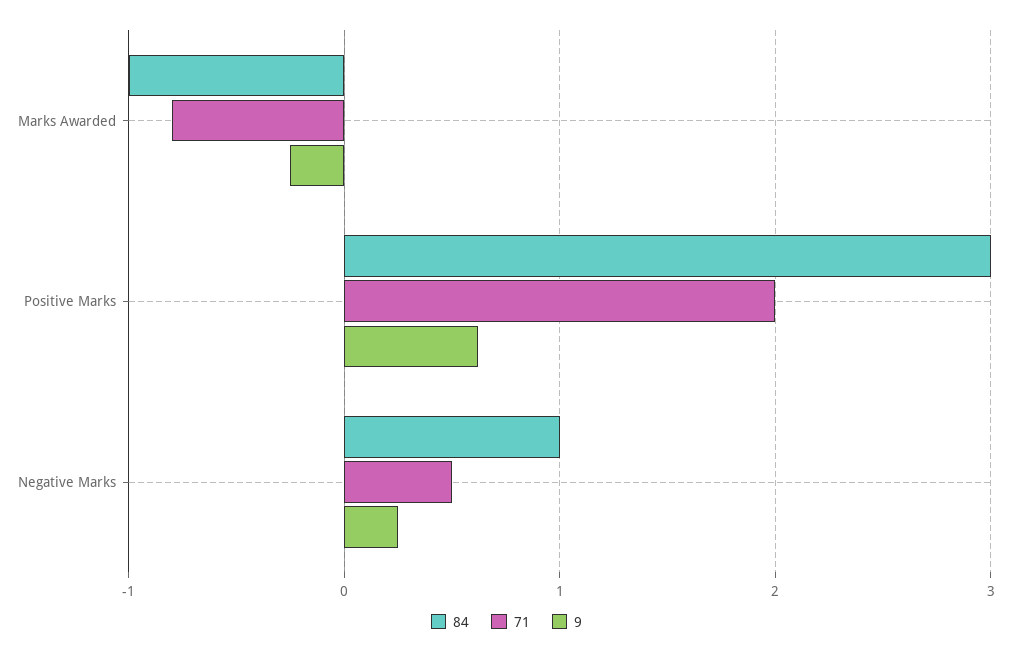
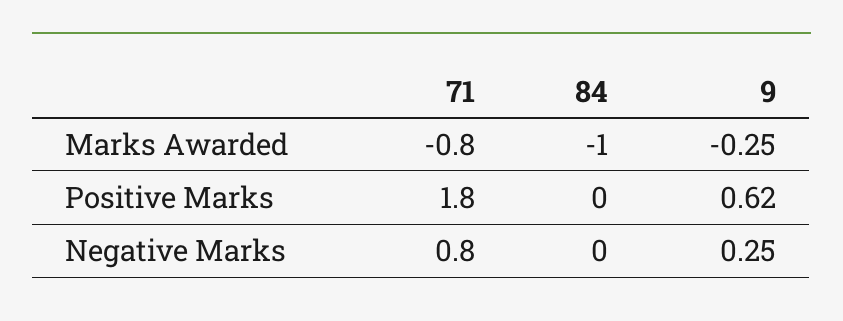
84, Positive Marks: 3 -> 0
71, Positive Marks: 2 -> 1.8
84, Negative Marks: 1 -> 0
71, Negative Marks: 0.5 -> 0.8

